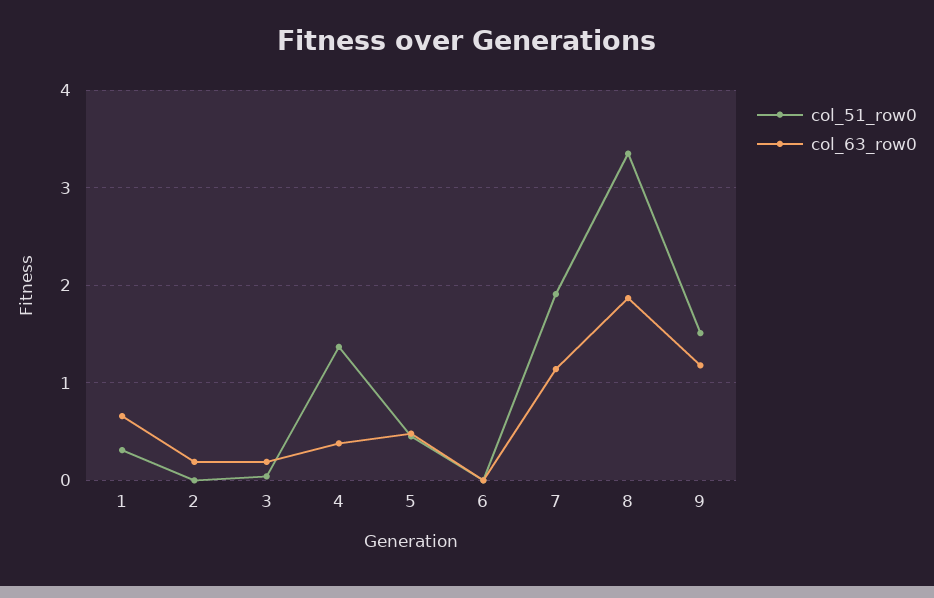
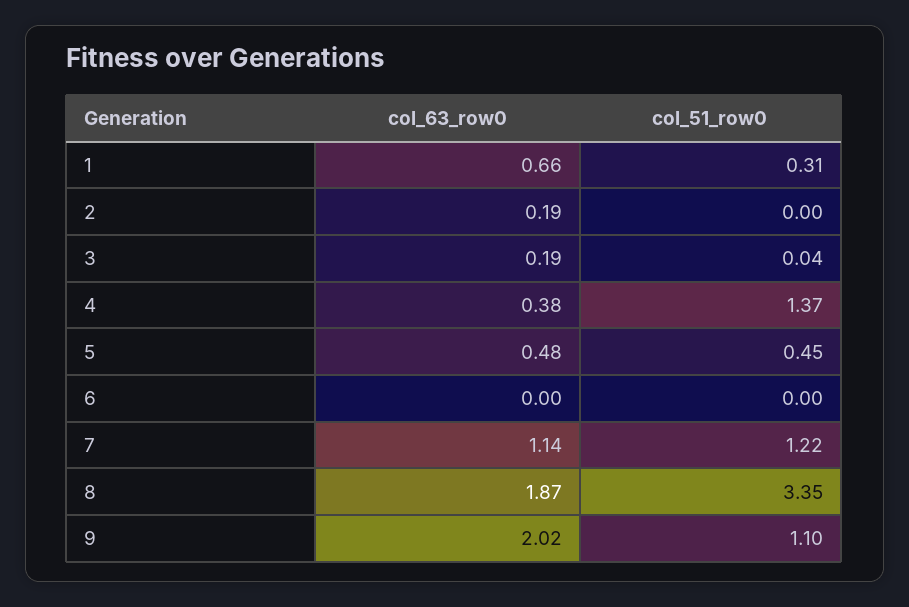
col_51_row0, 7: 1.9 -> 1.22
col_51_row0, 9: 1.5 -> 1.1
col_63_row0, 9: 1.2 -> 2.02

